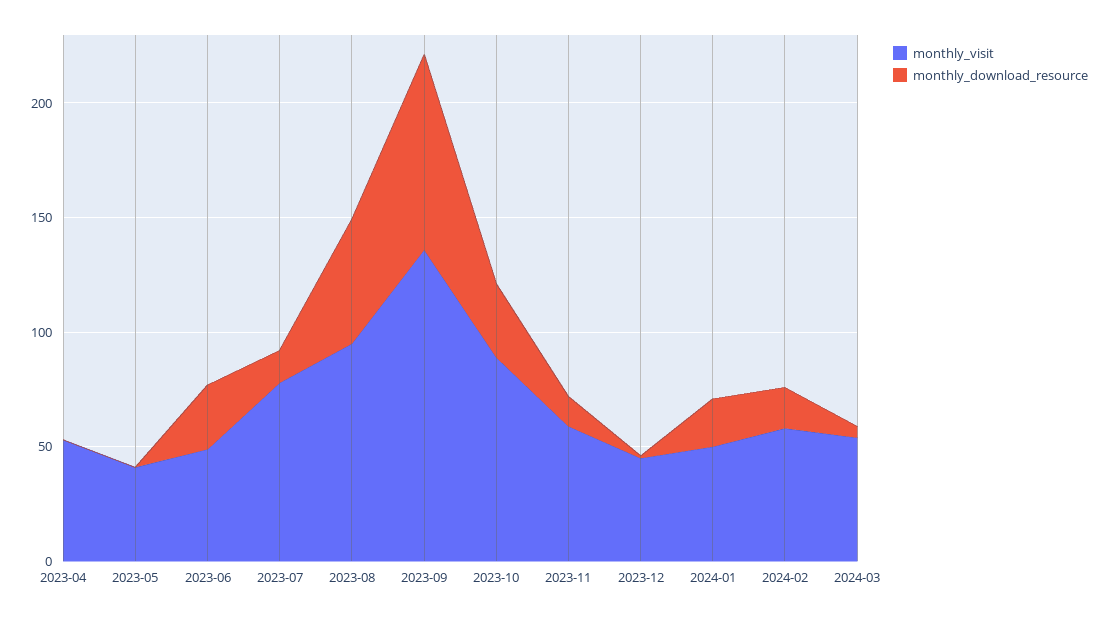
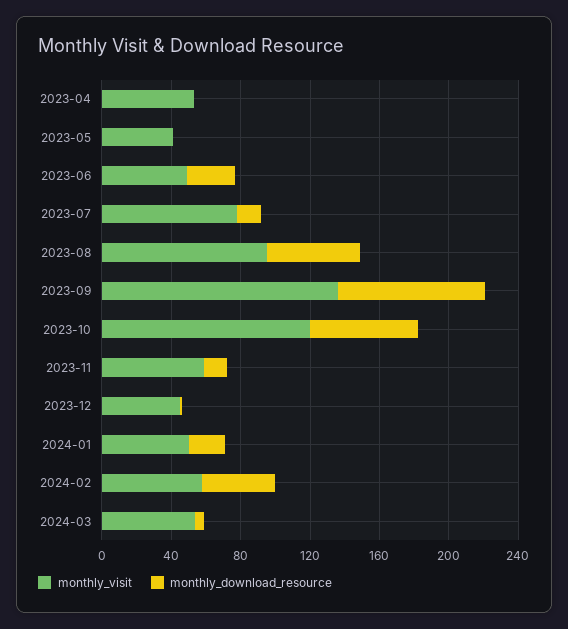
monthly_visit, 2023-10: 90 -> 120
monthly_download_resource, 2023-10: 30 -> 60
monthly_download_resource, 2024-02: 20 -> 40

